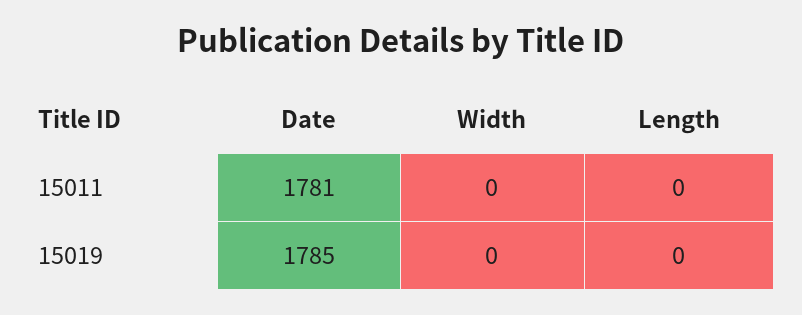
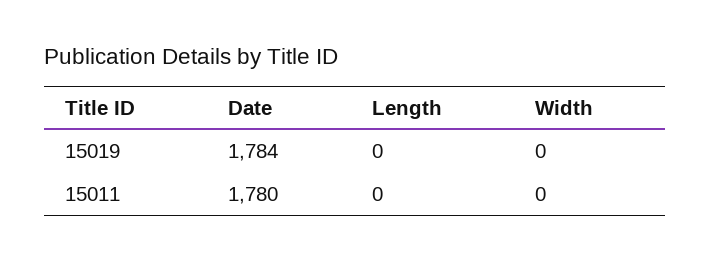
Date, 15011: 1781 -> 1780
Date, 15019: 1785 -> 1784

